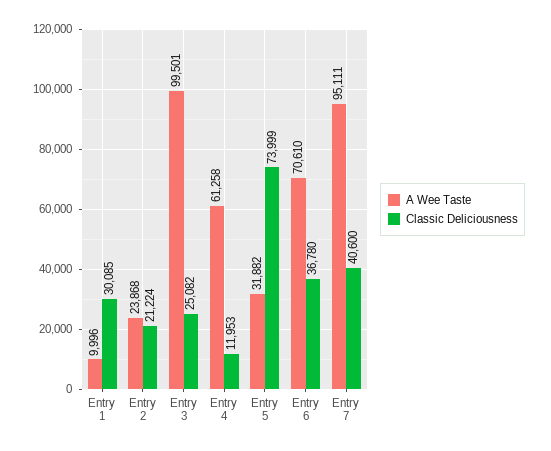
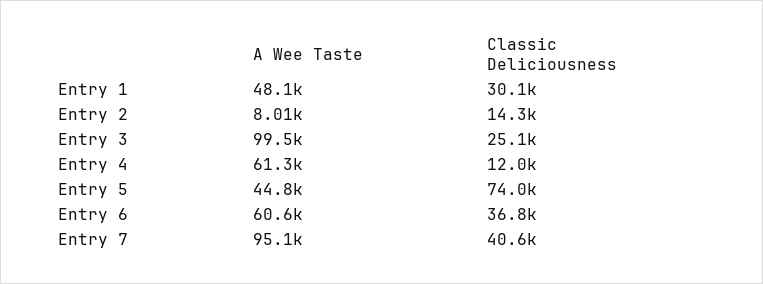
A Wee Taste, Entry 1: 9996 -> 48100
A Wee Taste, Entry 2: 23868 -> 8010
Classic Deliciousness, Entry 2: 21224 -> 14300
A Wee Taste, Entry 5: 31882 -> 44800
A Wee Taste, Entry 6: 70610 -> 60600

